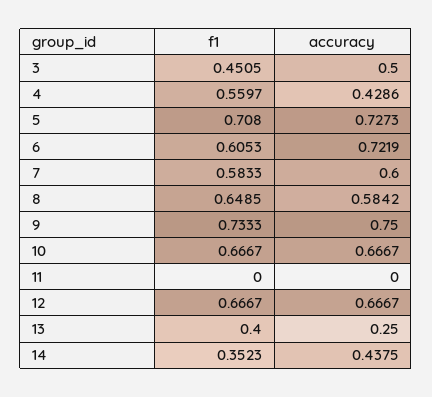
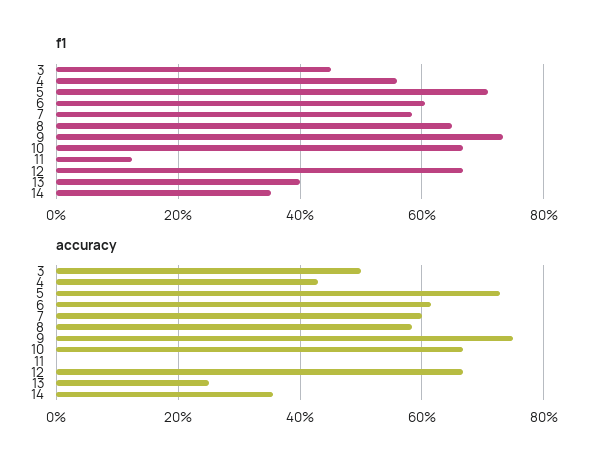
accuracy, 6: 0.7219 -> 0.62
f1, 11: 0 -> 0.12
accuracy, 14: 0.4375 -> 0.36

